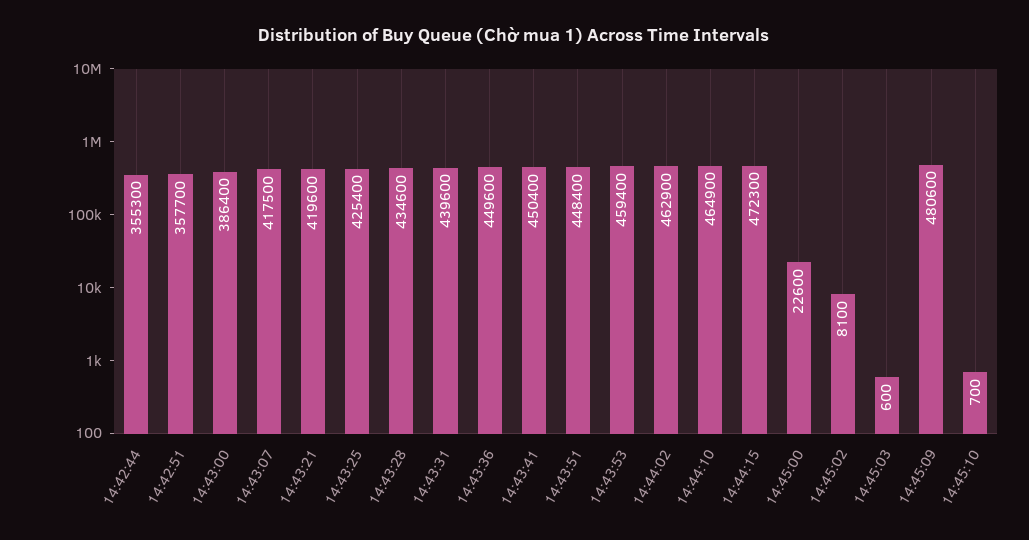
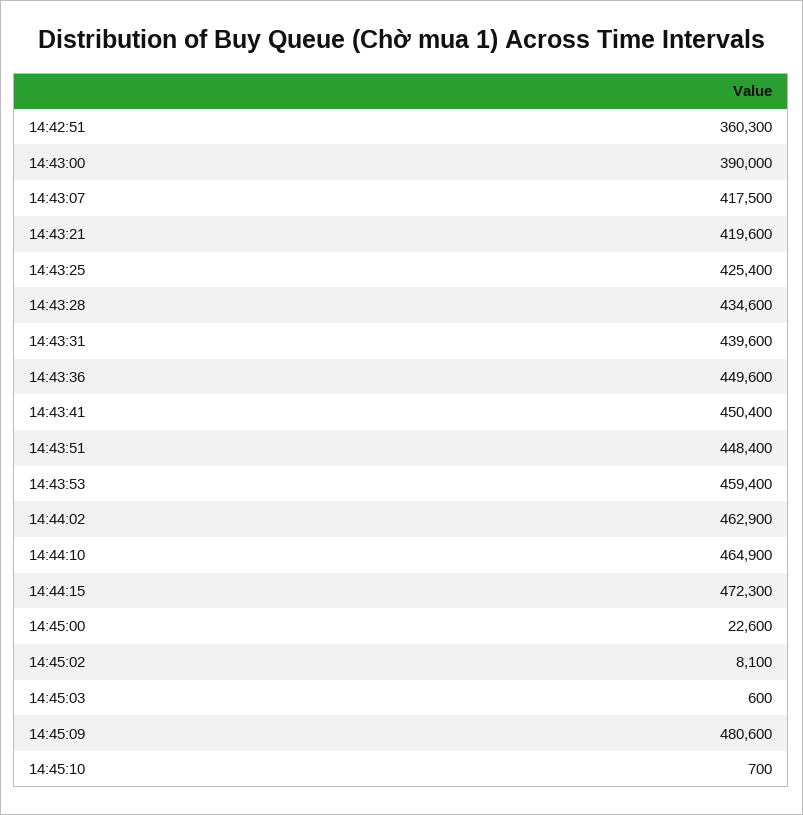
14:42:44: 355300 -> none
14:42:51: 357700 -> 360300
14:43:00: 386400 -> 390000

